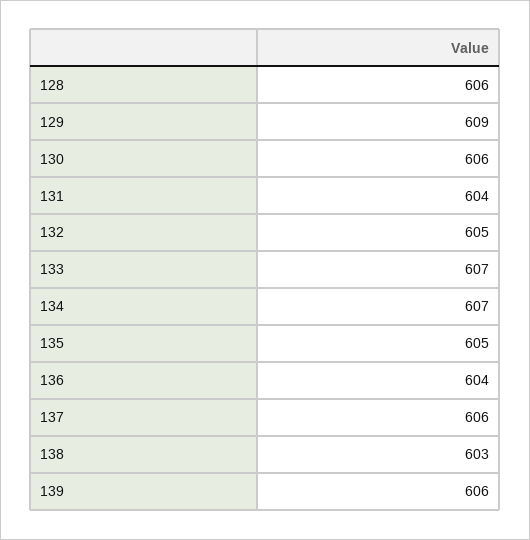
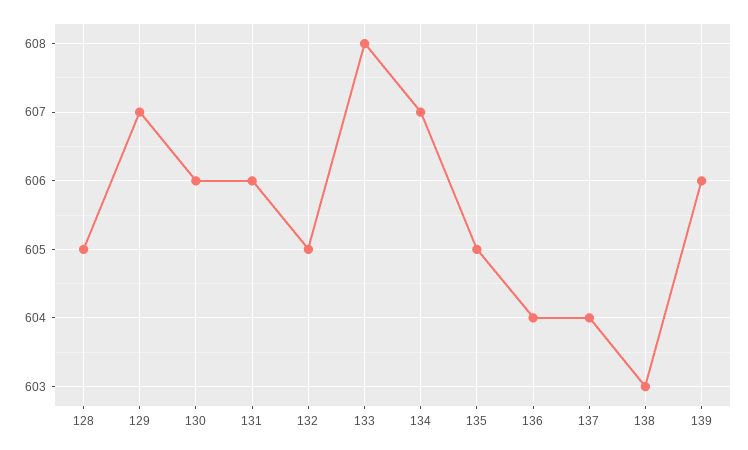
128: 606 -> 605
129: 609 -> 607
131: 604 -> 606
133: 607 -> 608
137: 606 -> 604

